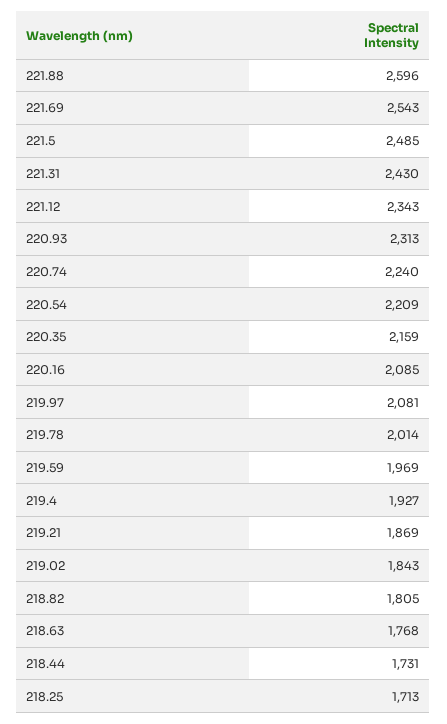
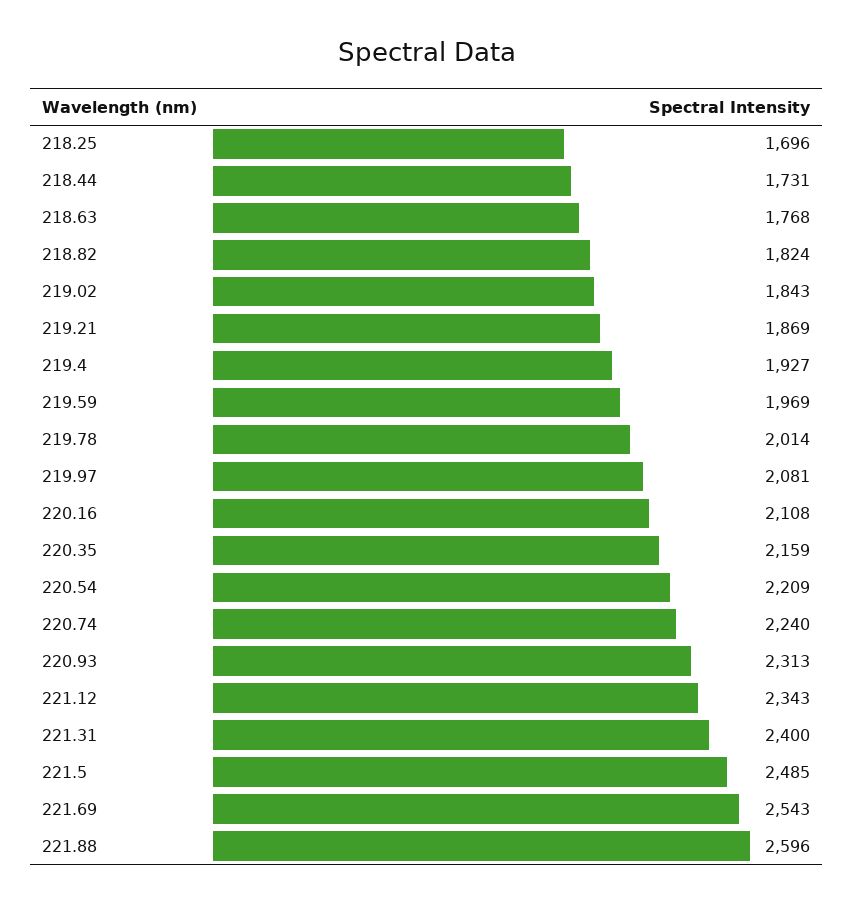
221.31: 2430 -> 2400
220.16: 2085 -> 2108
218.82: 1805 -> 1824
218.25: 1713 -> 1696

